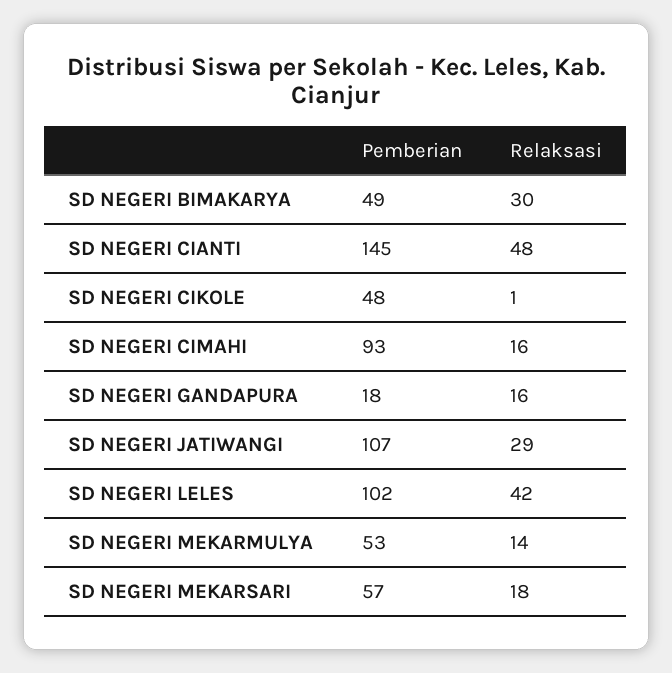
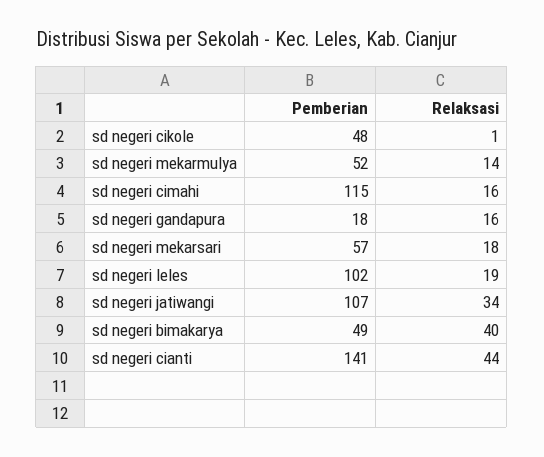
Relaksasi, SD NEGERI BIMAKARYA: 30 -> 40
Pemberian, SD NEGERI CIANTI: 145 -> 141
Relaksasi, SD NEGERI CIANTI: 48 -> 44
Pemberian, SD NEGERI CIMAHI: 93 -> 115
Relaksasi, SD NEGERI JATIWANGI: 29 -> 34
Relaksasi, SD NEGERI LELES: 42 -> 19
Pemberian, SD NEGERI MEKARMULYA: 53 -> 52

